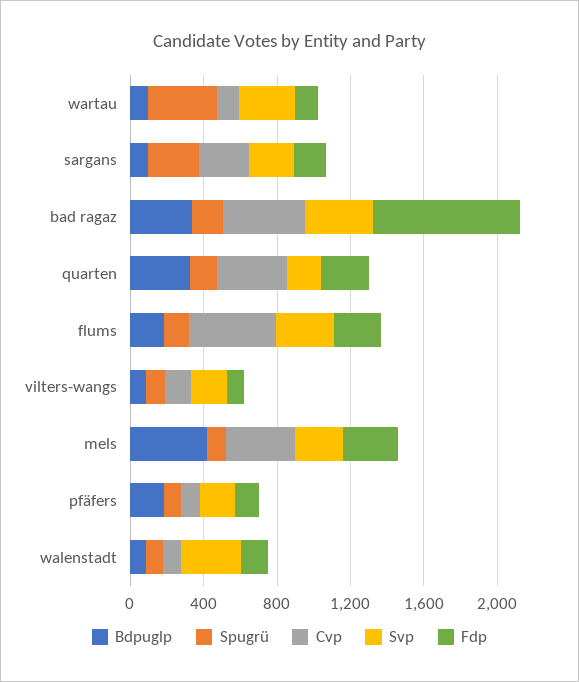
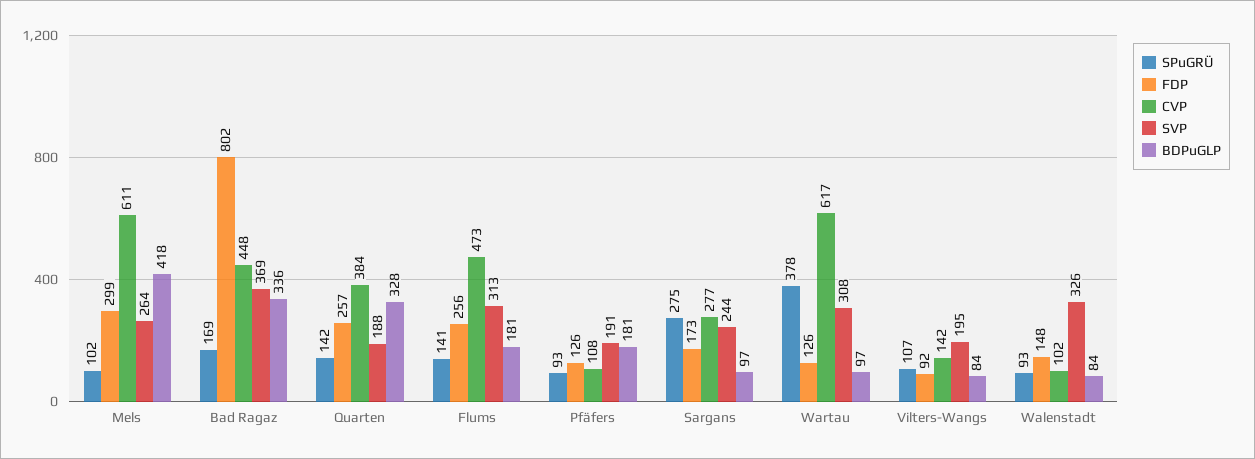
Cvp, wartau: 100 -> 617
Cvp, mels: 400 -> 611

